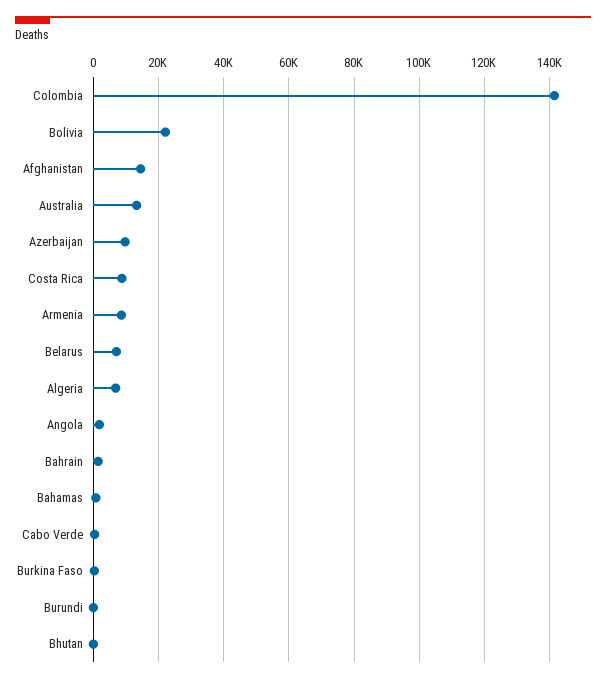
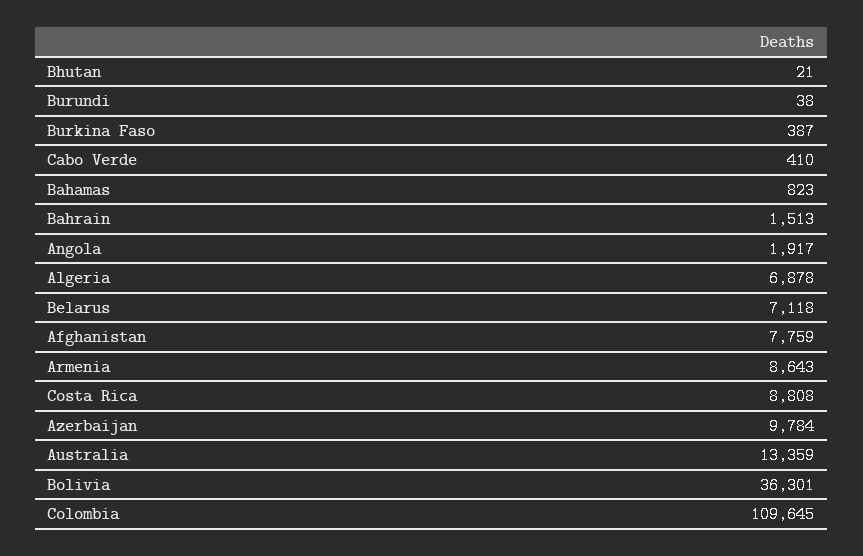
Colombia: 142000 -> 109645
Bolivia: 22000 -> 36301
Afghanistan: 14000 -> 7759

